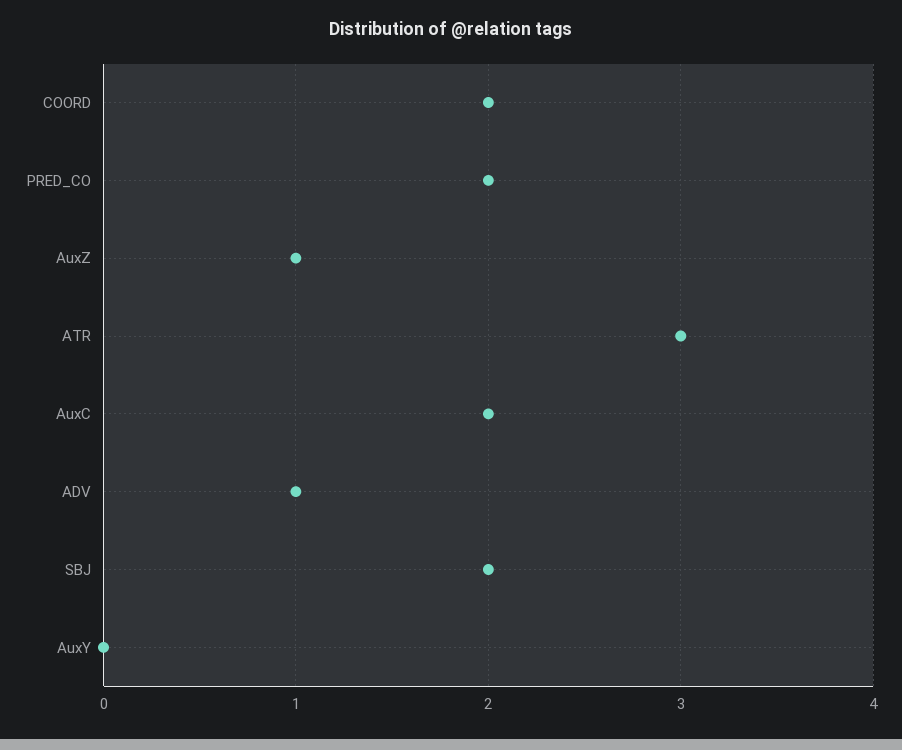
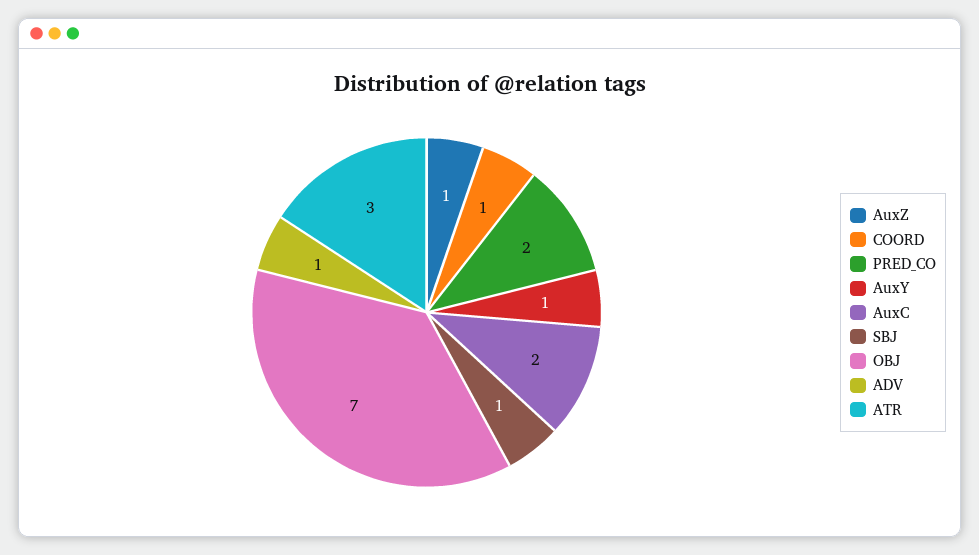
COORD: 2 -> 1
SBJ: 2 -> 1
AuxY: 0 -> 1
OBJ: none -> 7

